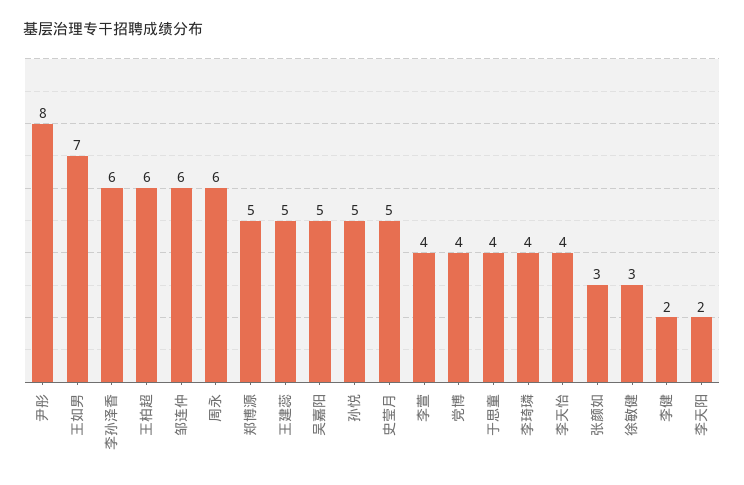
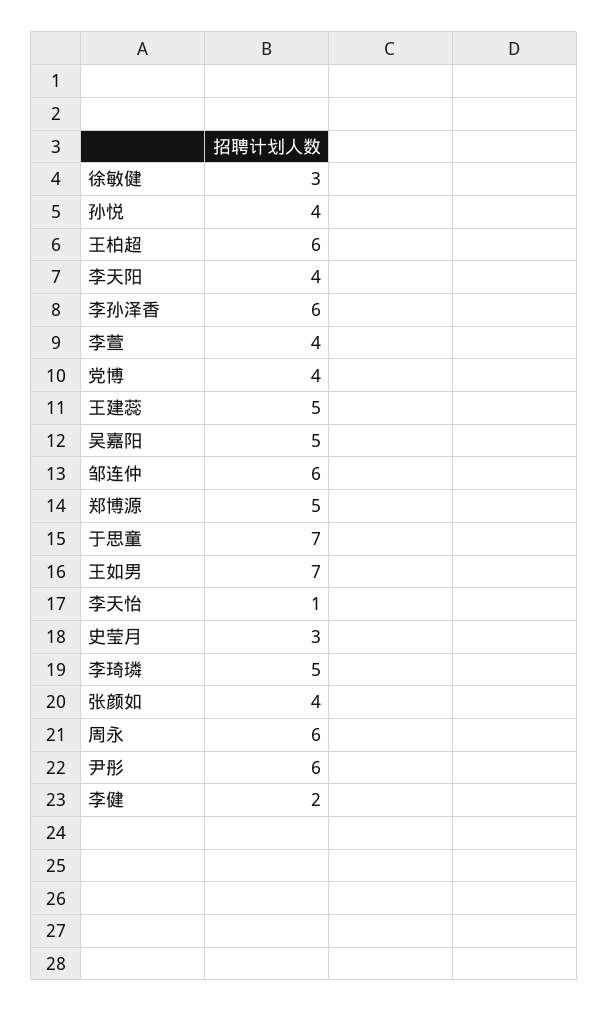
尹彤: 8 -> 6
孙悦: 5 -> 4
史莹月: 5 -> 3
于思童: 4 -> 7
李琦璘: 4 -> 5
李天怡: 4 -> 1
张颜如: 3 -> 4
李天阳: 2 -> 4

